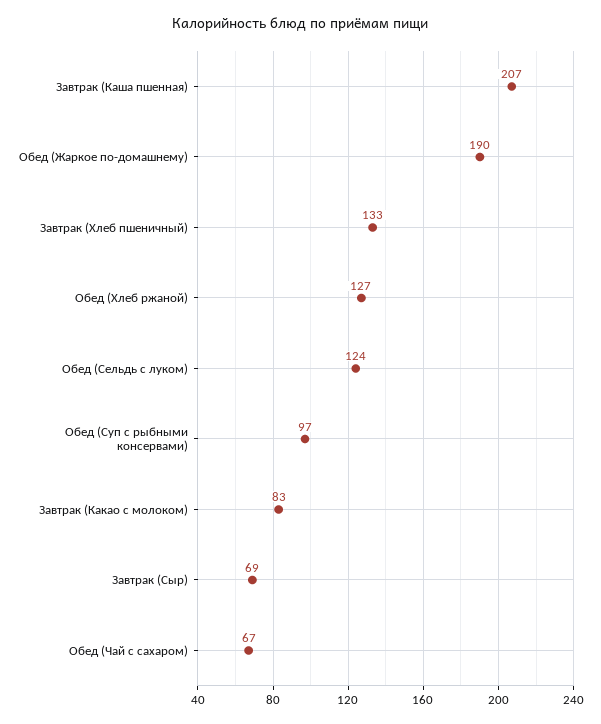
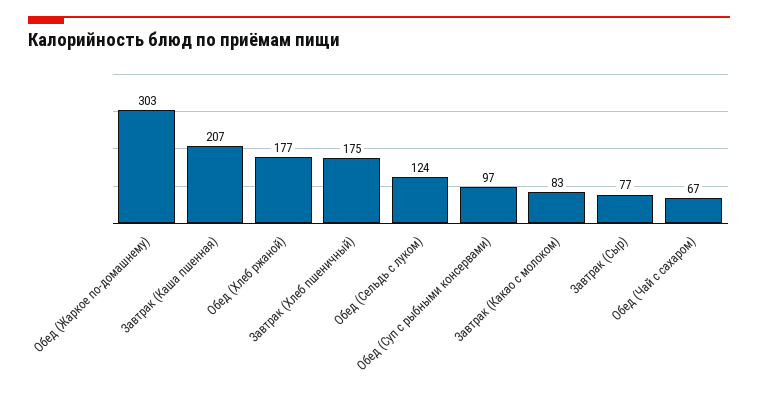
Обед (Жаркое по-домашнему): 190 -> 303
Завтрак (Хлеб пшеничный): 133 -> 175
Обед (Хлеб ржаной): 127 -> 177
Завтрак (Сыр): 69 -> 77

